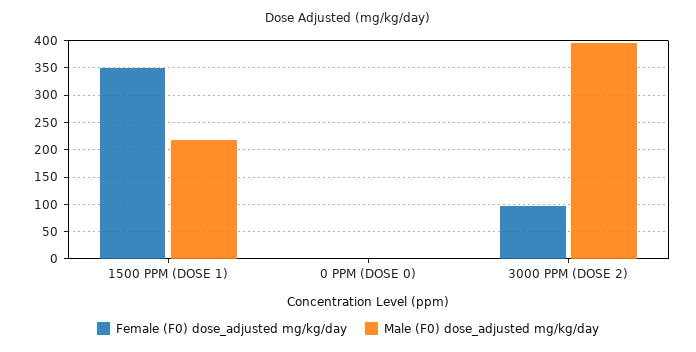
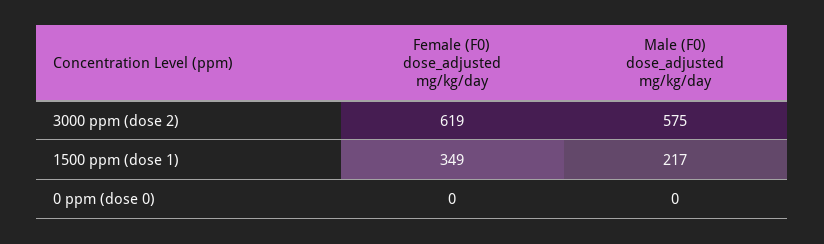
Female (F0) dose_adjusted mg/kg/day, 3000 PPM (DOSE 2): 100 -> 619
Male (F0) dose_adjusted mg/kg/day, 3000 PPM (DOSE 2): 400 -> 575

